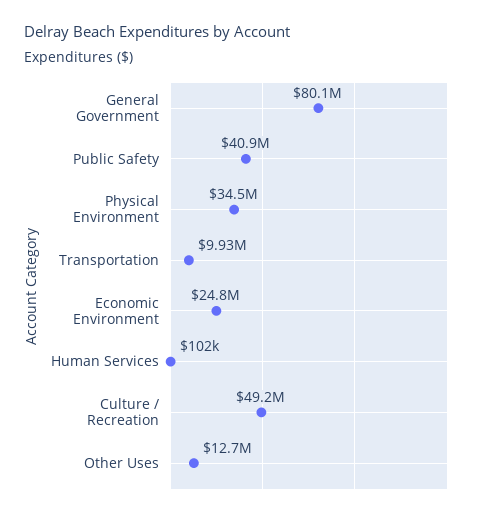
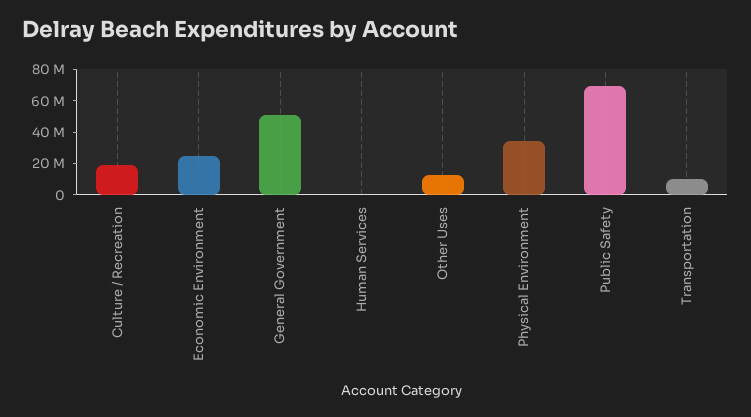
General Government: 80100000 -> 50000000
Public Safety: 40900000 -> 70000000
Culture / Recreation: 49200000 -> 20000000

